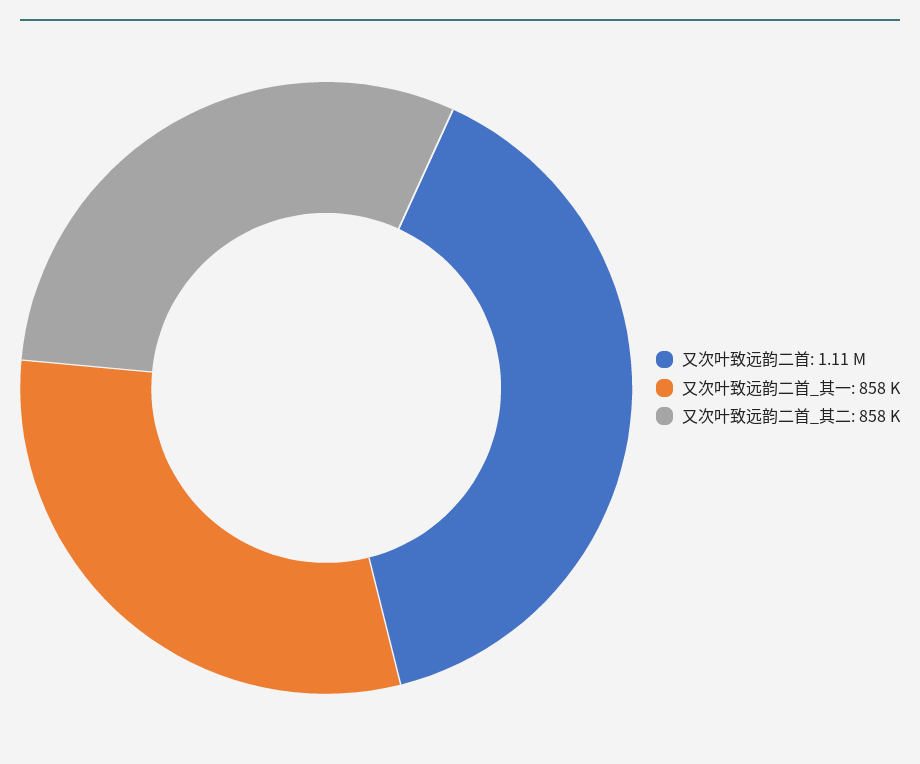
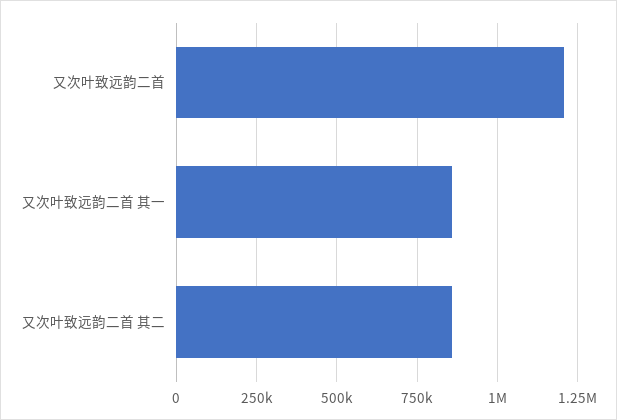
又次叶致远韵二首: 1110000 -> 1200000

